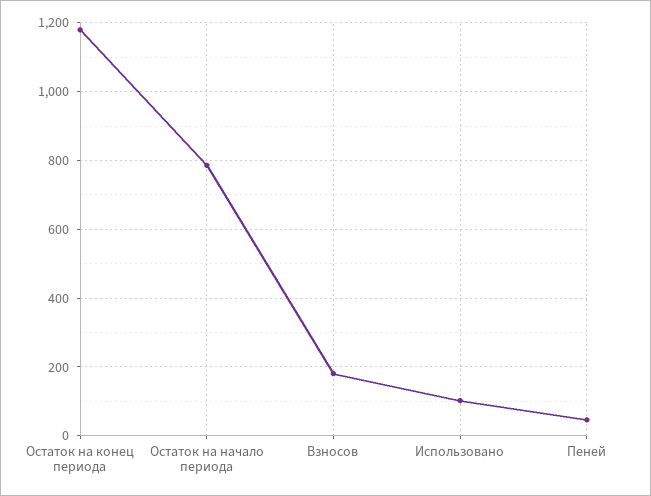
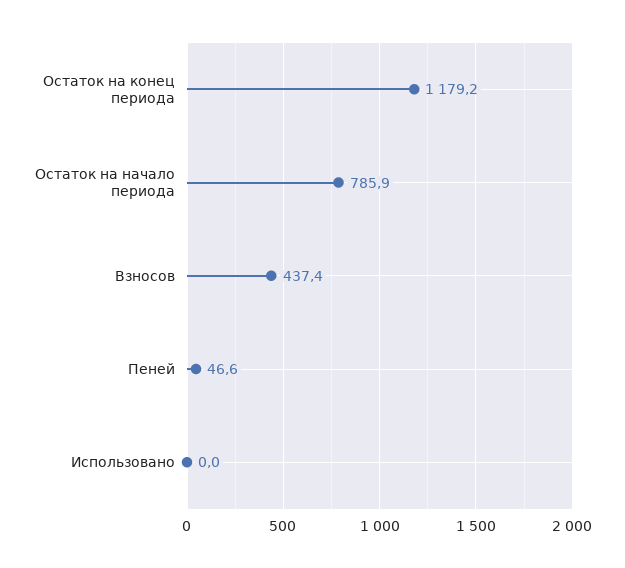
Взносов: 180 -> 437.4
Использовано: 100 -> 0

